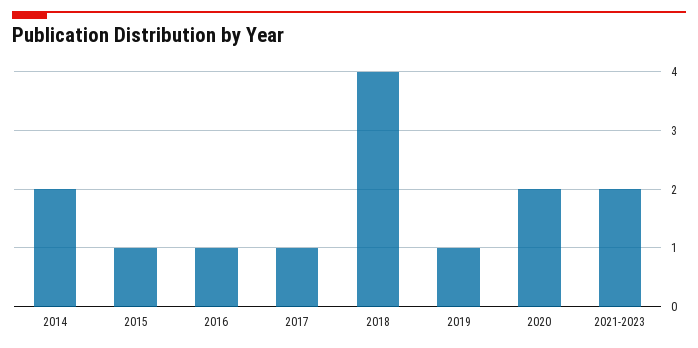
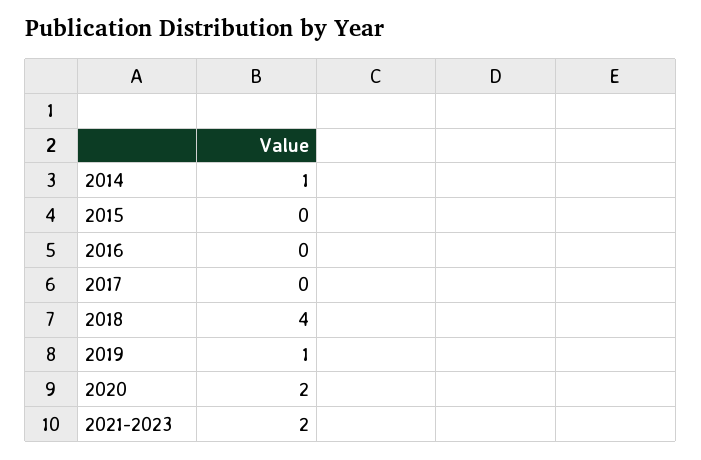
2014: 2 -> 1
2015: 1 -> 0
2016: 1 -> 0
2017: 1 -> 0

